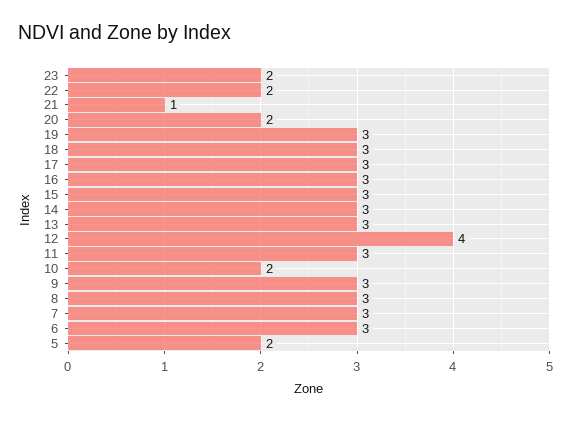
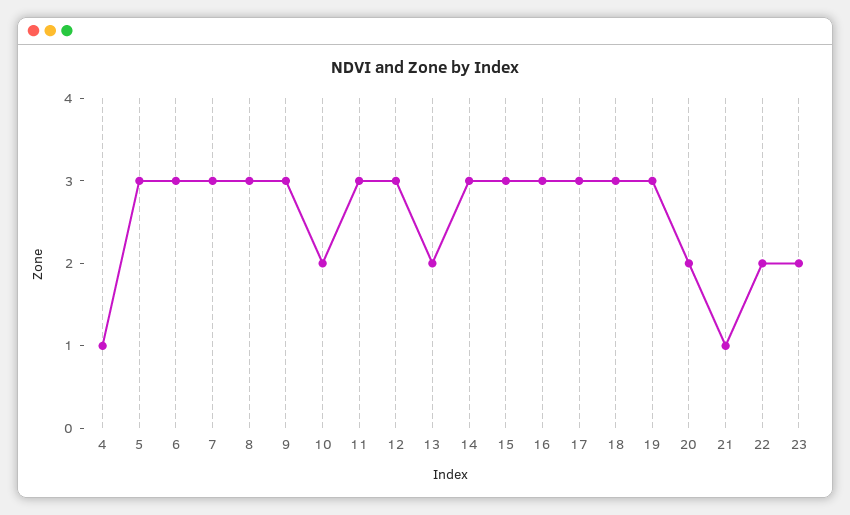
13: 3 -> 2
12: 4 -> 3
5: 2 -> 3
4: none -> 1

